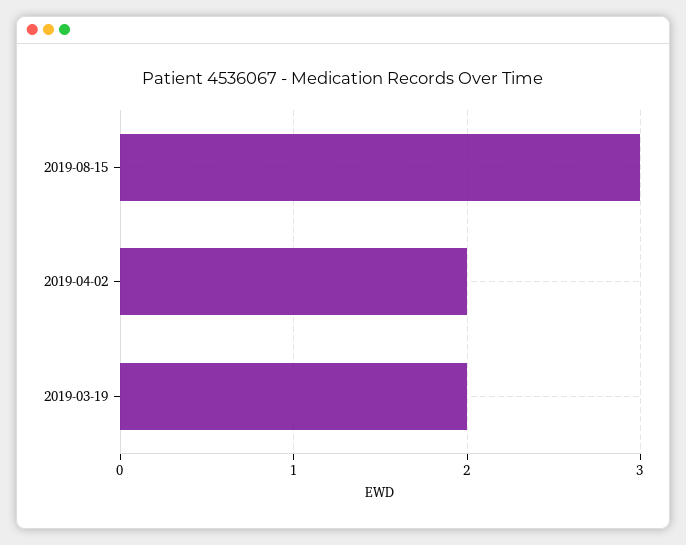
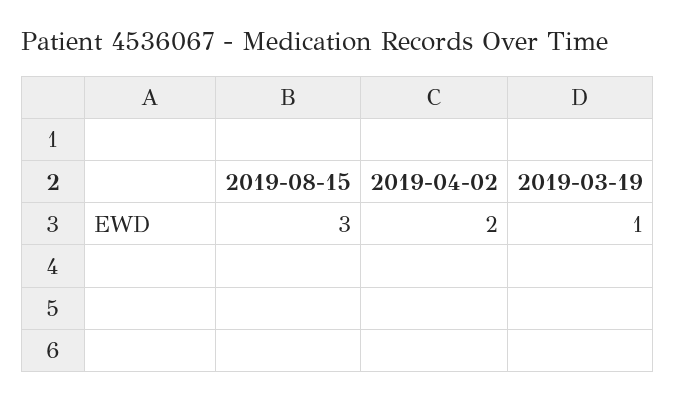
2019-03-19: 2 -> 1

